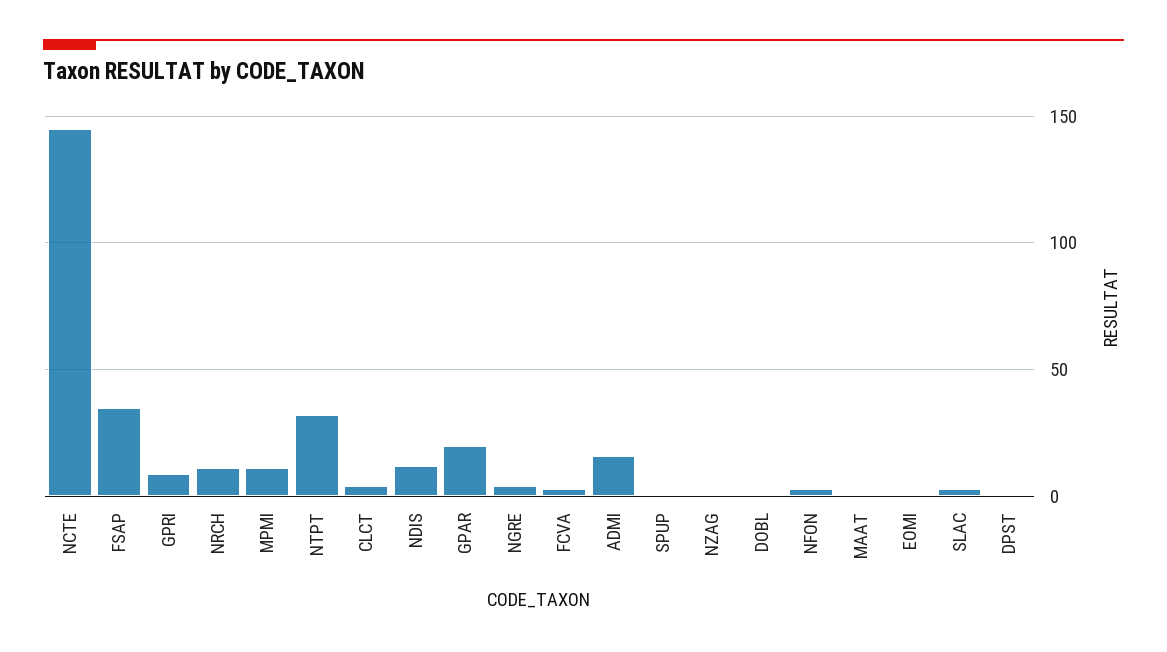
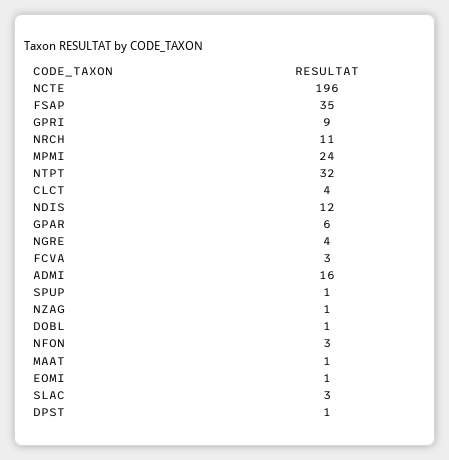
NCTE: 145 -> 196
MPMI: 10 -> 24
GPAR: 20 -> 6

